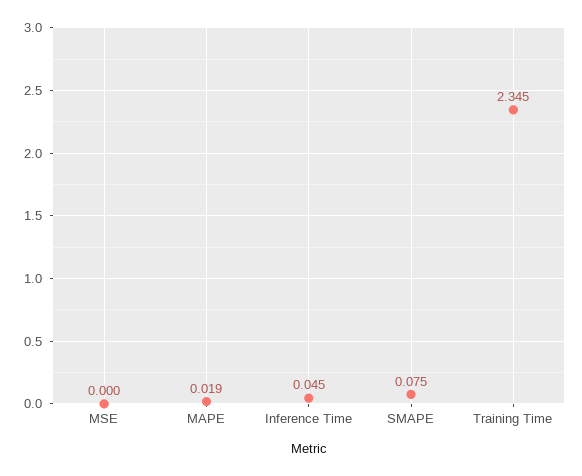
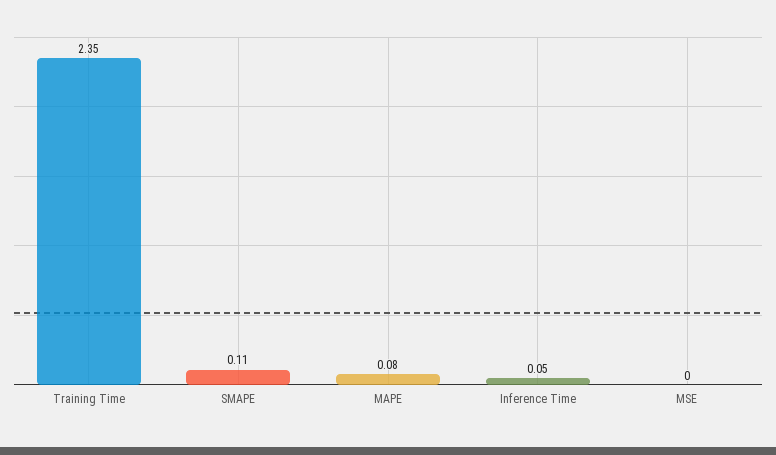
MAPE: 0.019 -> 0.08
SMAPE: 0.075 -> 0.11

